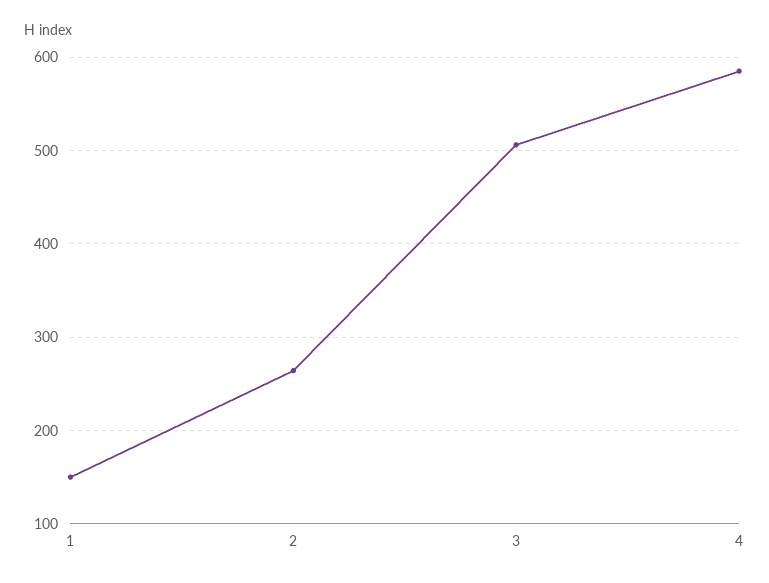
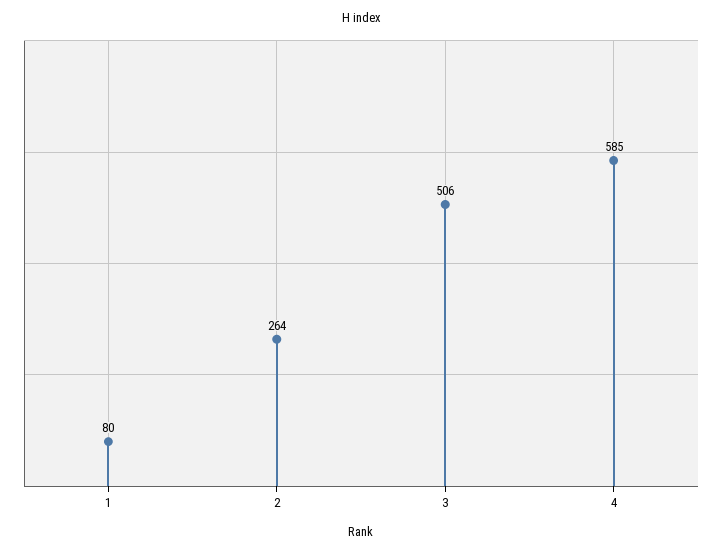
1: 150 -> 80

